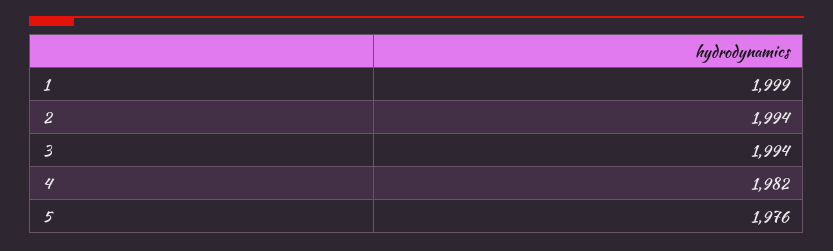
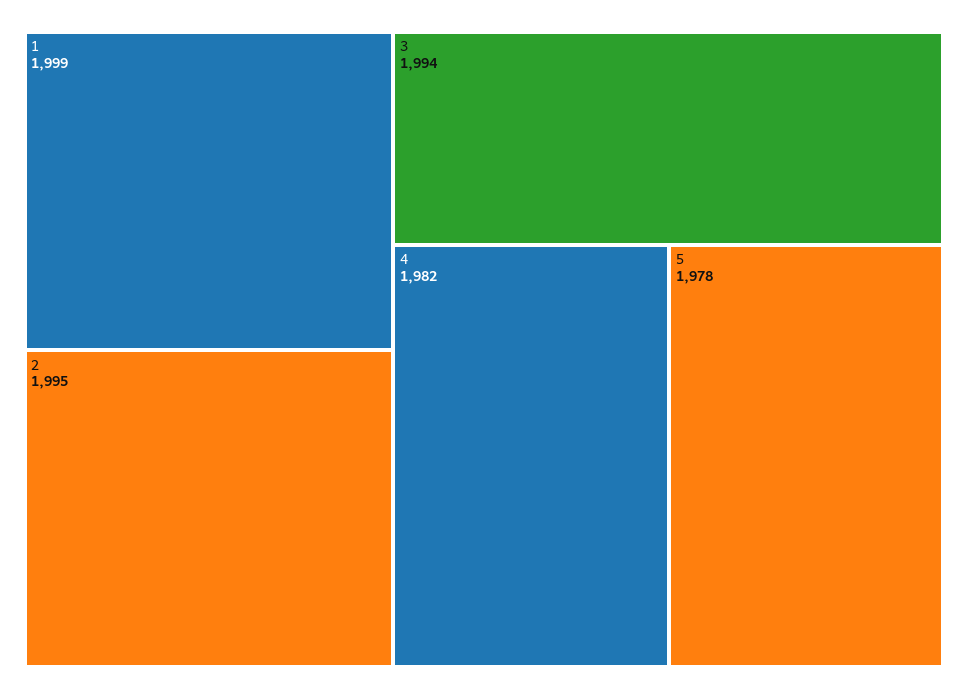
2: 1994 -> 1995
5: 1976 -> 1978

